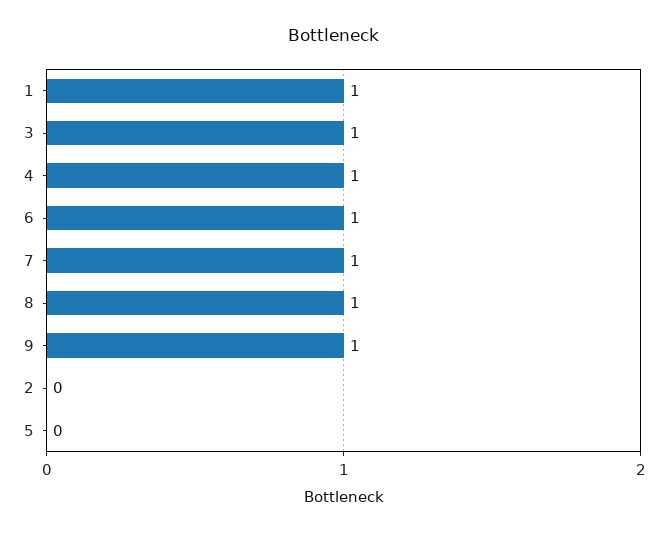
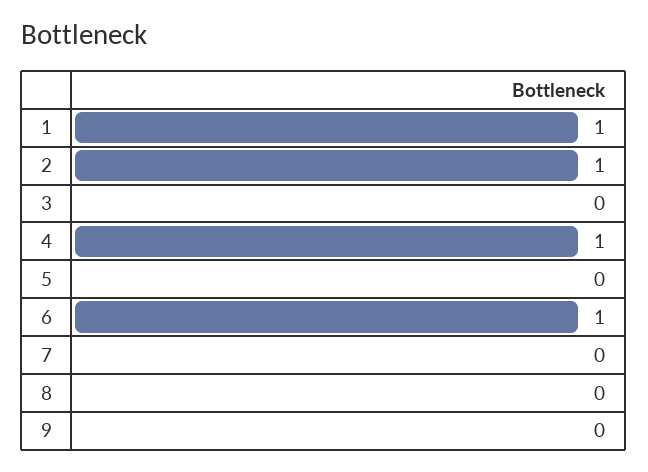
3: 1 -> 0
7: 1 -> 0
8: 1 -> 0
9: 1 -> 0
2: 0 -> 1

